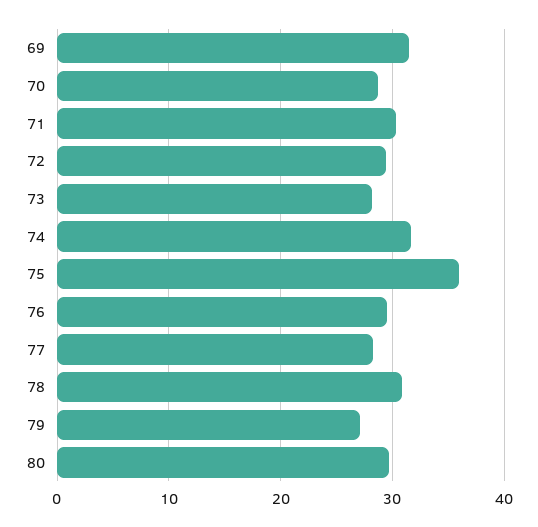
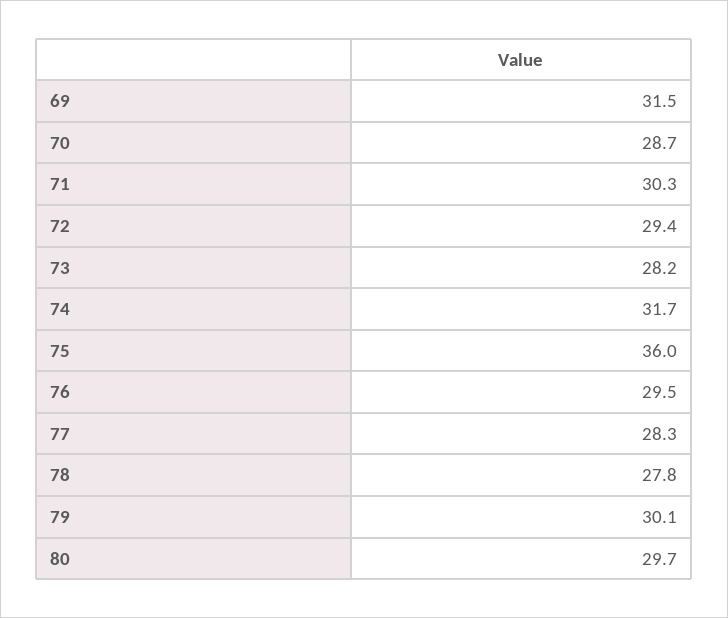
78: 31 -> 27.8
79: 27 -> 30.1

